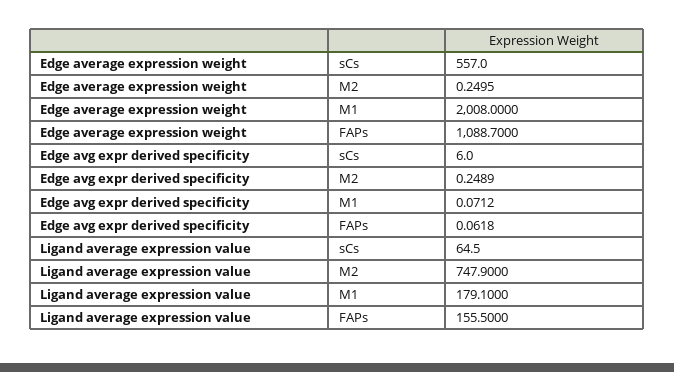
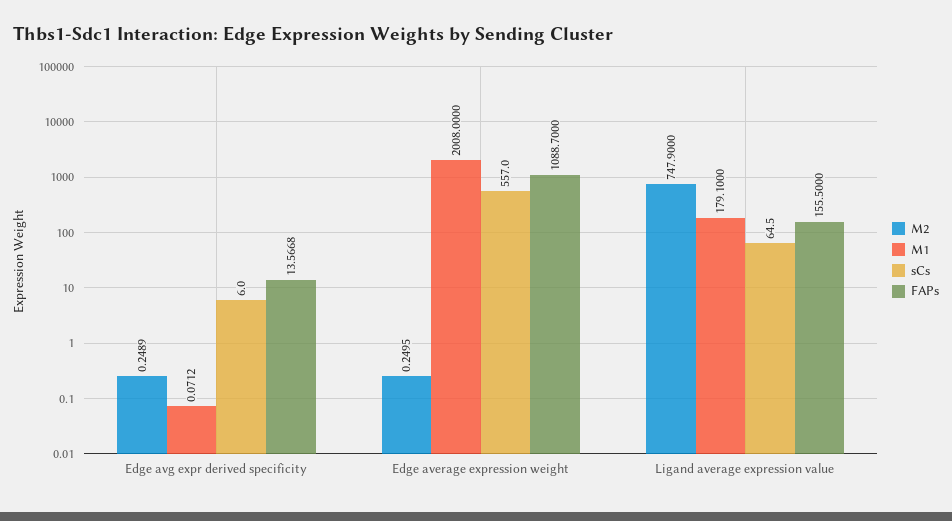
FAPs, Edge avg expr derived specificity: 0.0618 -> 13.5668

